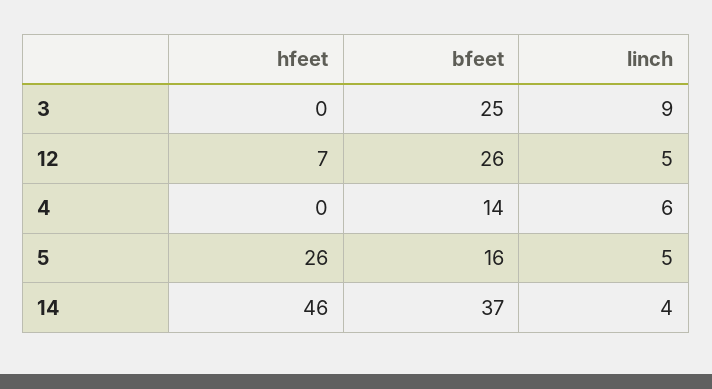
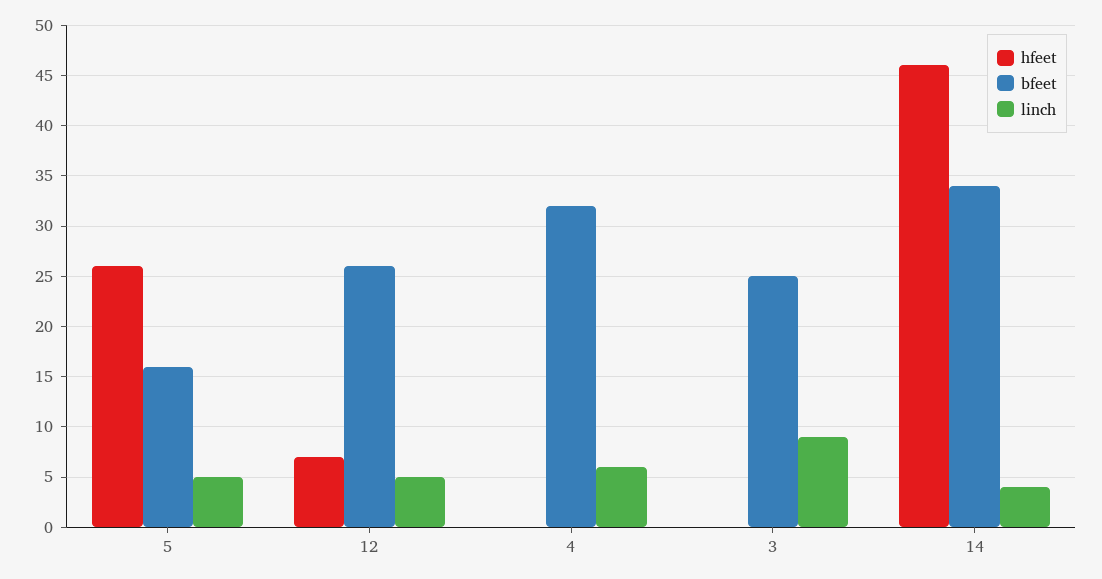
bfeet, 4: 14 -> 32
bfeet, 14: 37 -> 34

